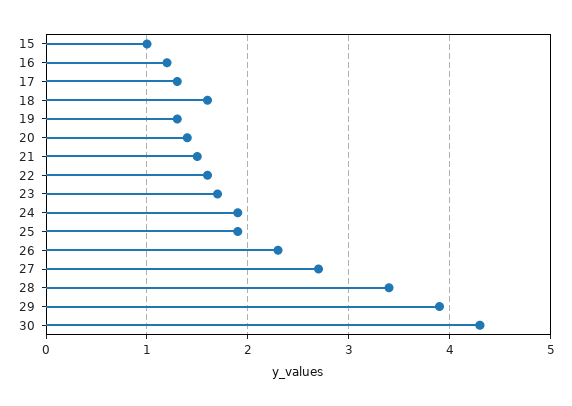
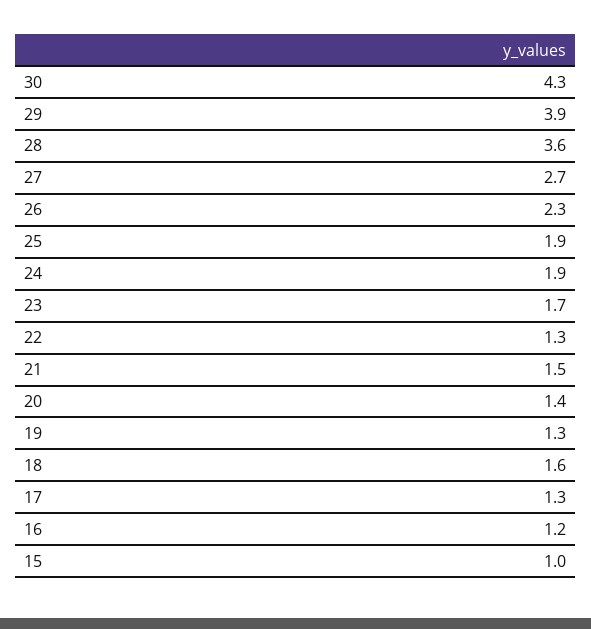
22: 1.6 -> 1.3
28: 3.4 -> 3.6

